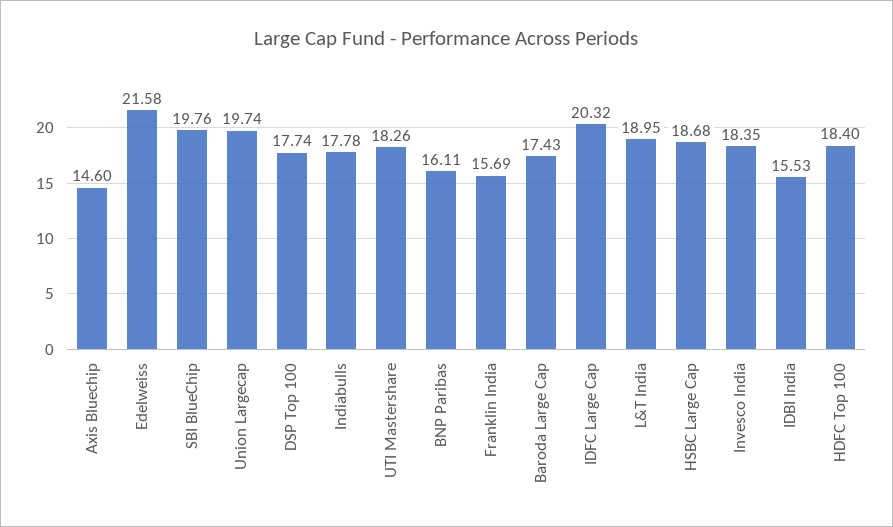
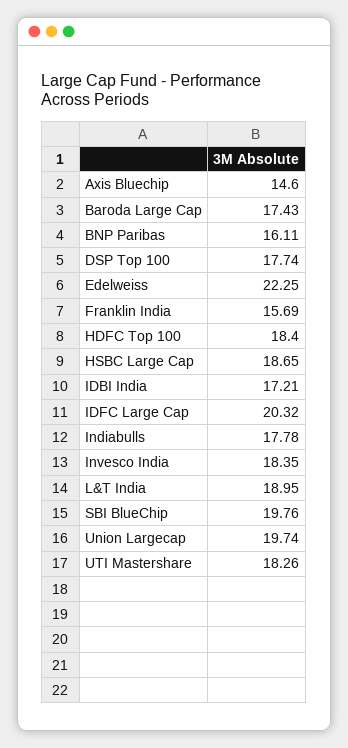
Edelweiss: 21.58 -> 22.25
HSBC Large Cap: 18.68 -> 18.65
IDBI India: 15.53 -> 17.21

